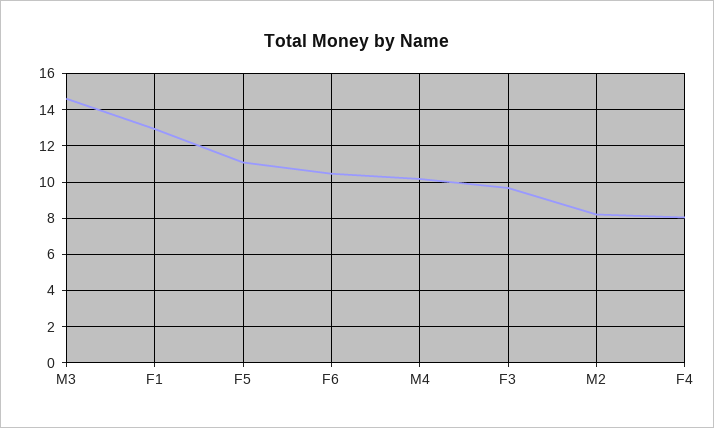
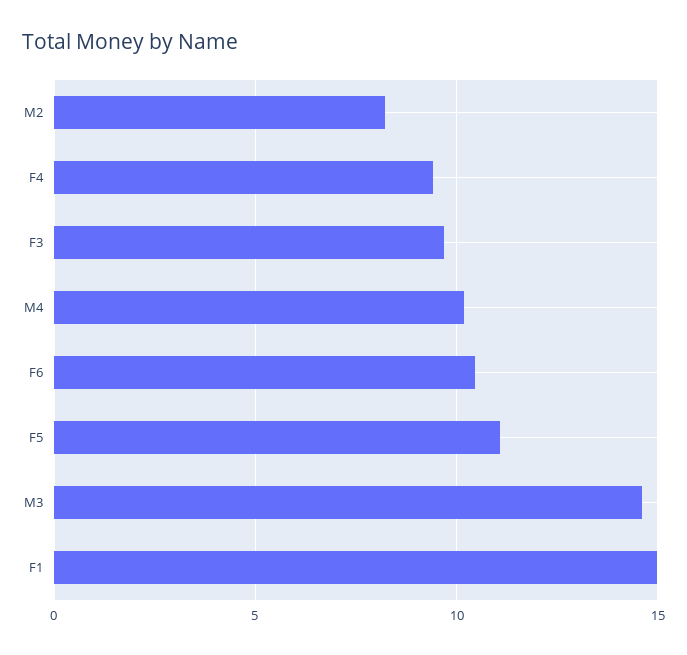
F1: 13 -> 15
F4: 8 -> 9.5

